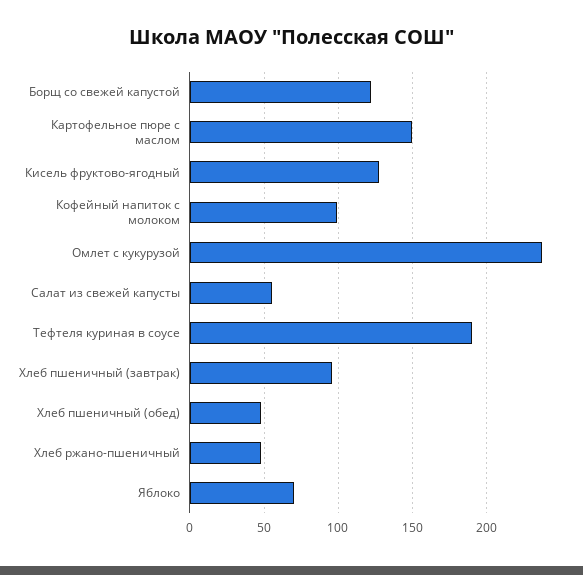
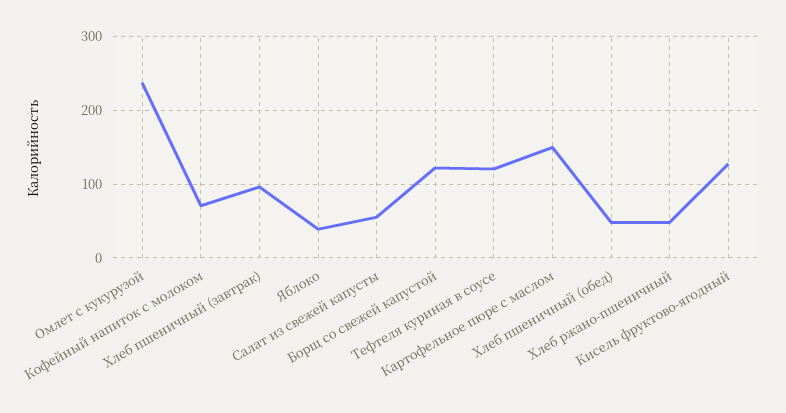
Кофейный напиток с молоком: 100 -> 70
Тефтеля куриная в соусе: 190 -> 120
Яблоко: 70 -> 40

